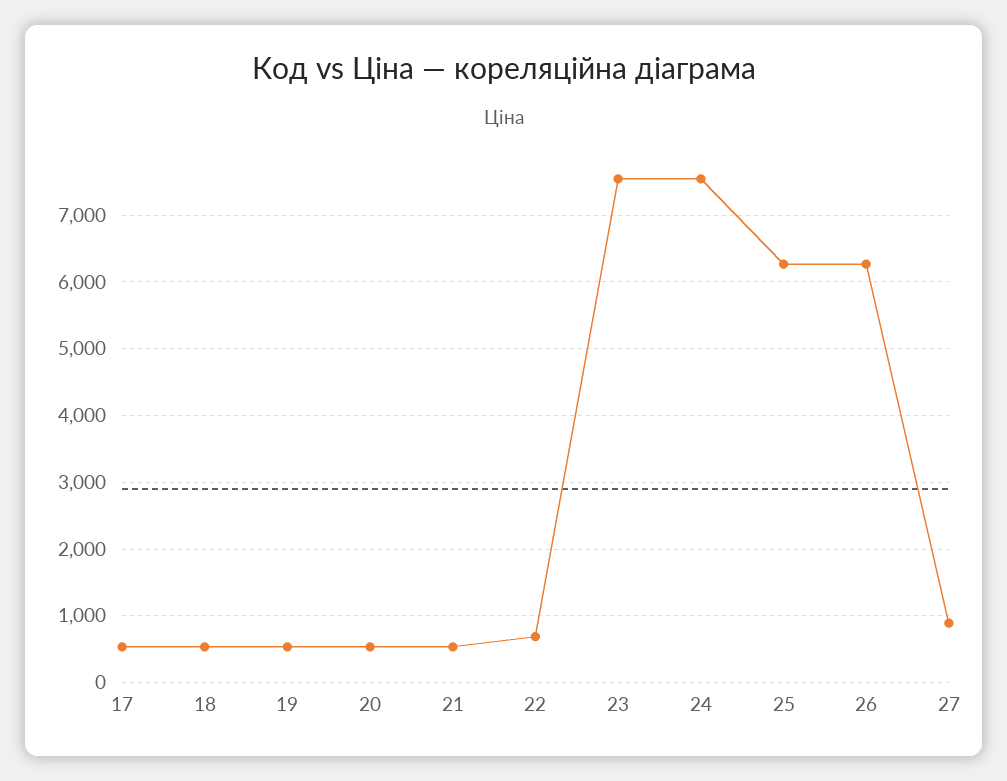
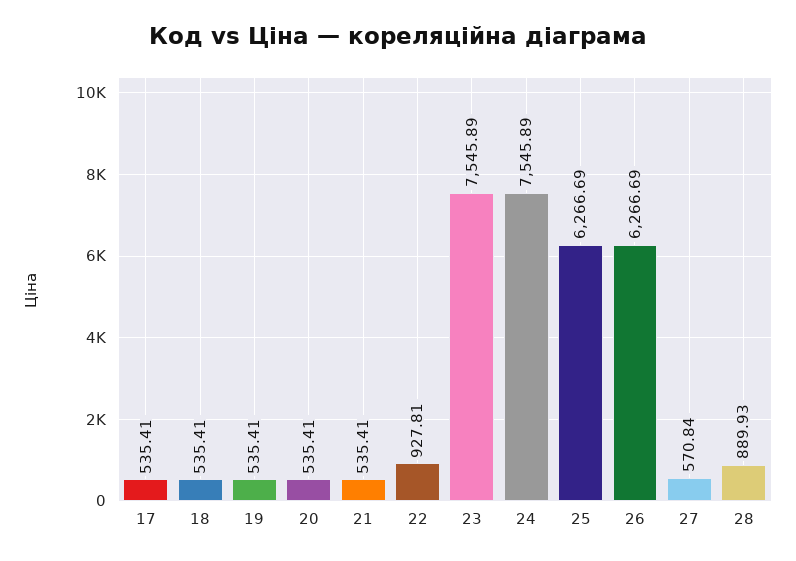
22: 700 -> 927.81
27: 900 -> 570.84
28: none -> 889.93

